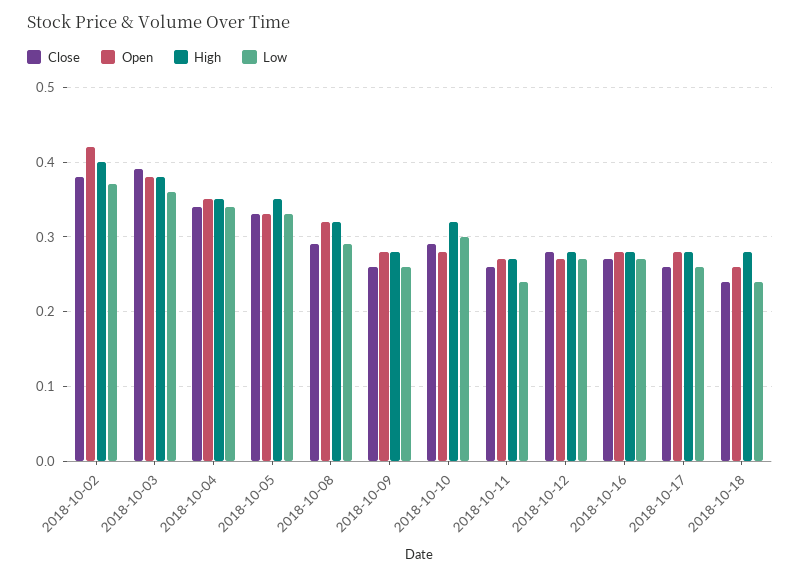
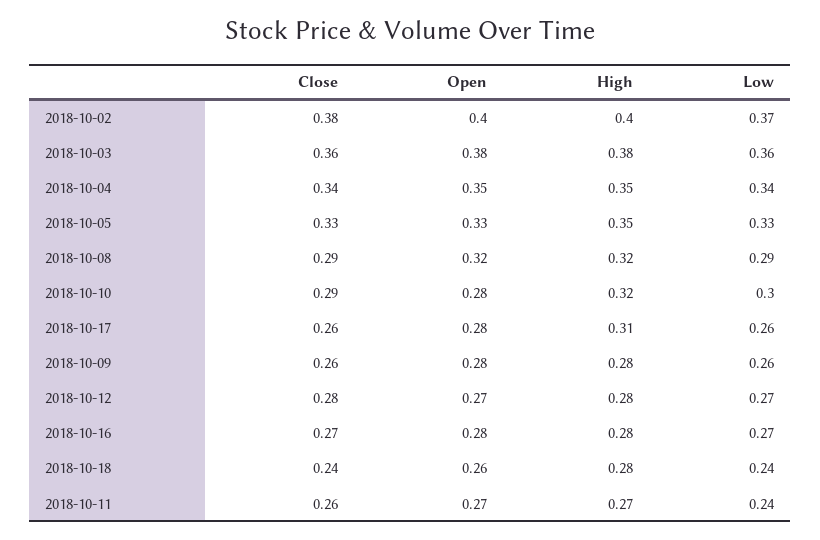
Open, 2018-10-02: 0.42 -> 0.4
Close, 2018-10-03: 0.39 -> 0.36
High, 2018-10-17: 0.28 -> 0.31

